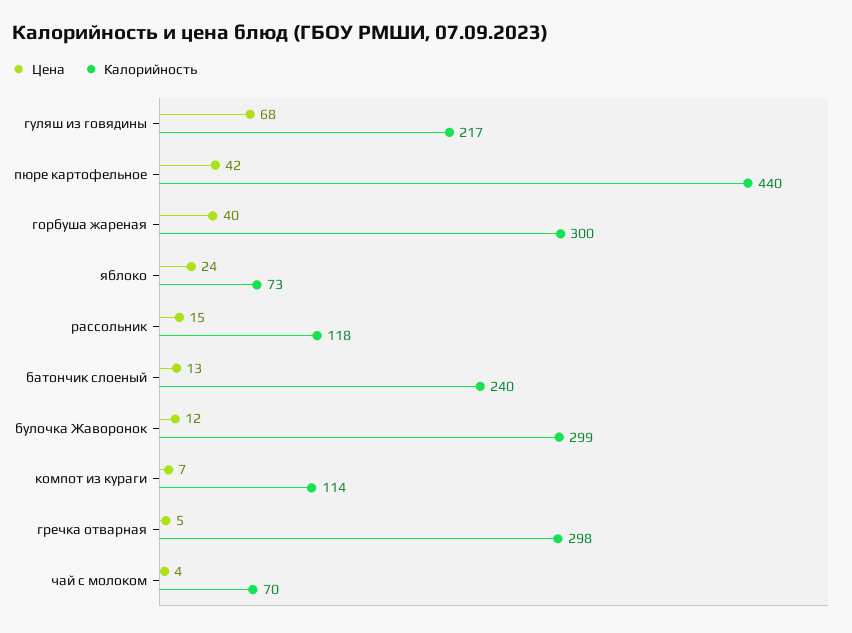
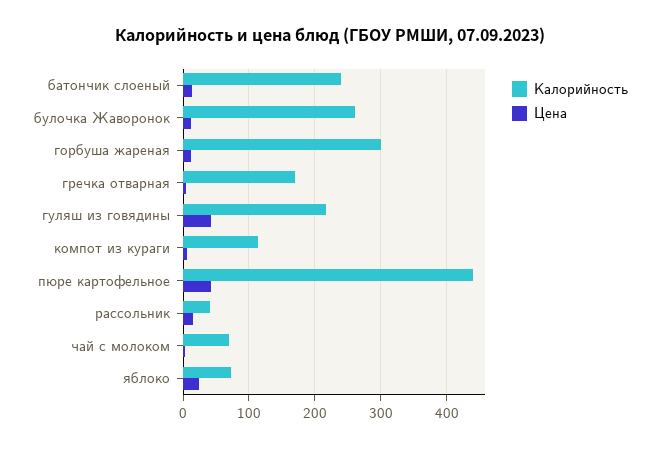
Цена, гуляш из говядины: 68 -> 40
Цена, горбуша жареная: 40 -> 10
Калорийность, рассольник: 118 -> 40
Калорийность, булочка Жаворонок: 299 -> 260
Калорийность, гречка отварная: 298 -> 170

